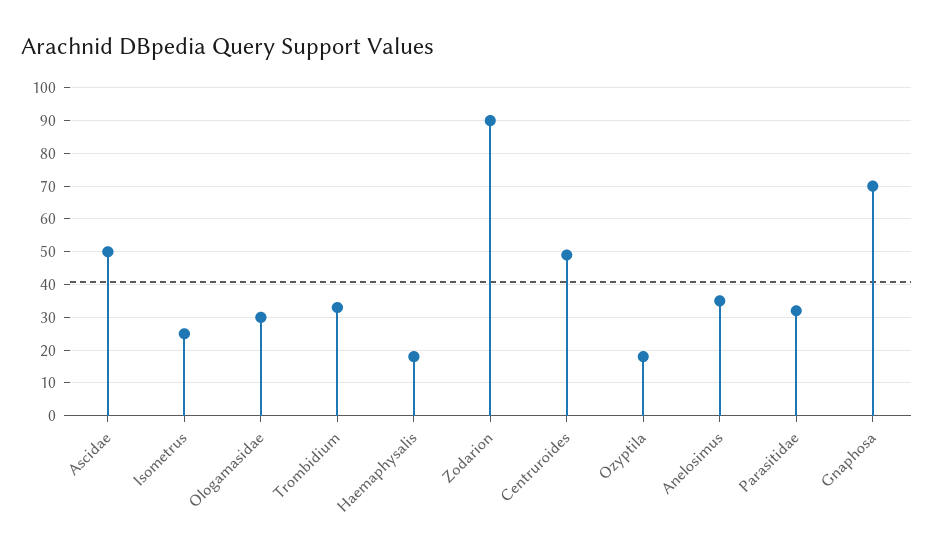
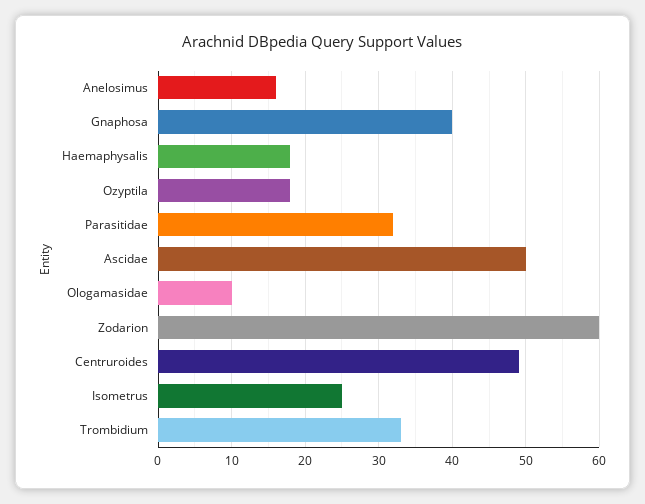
Ologamasidae: 30 -> 10
Zodarion: 90 -> 60
Anelosimus: 35 -> 16
Gnaphosa: 70 -> 40

